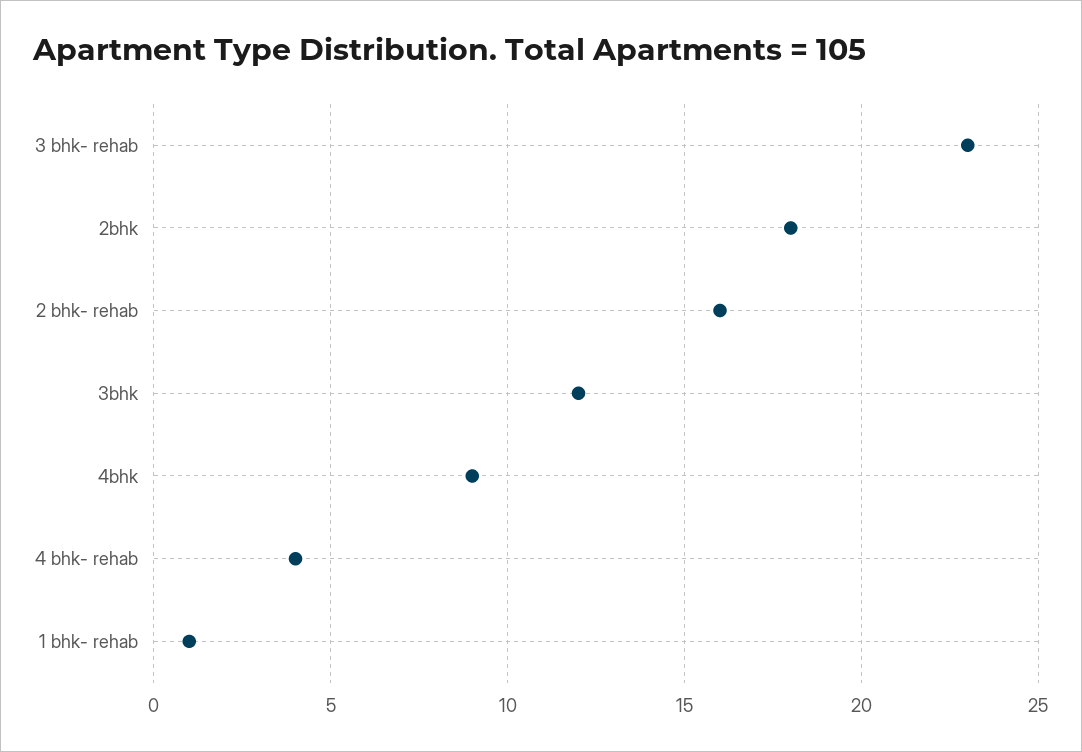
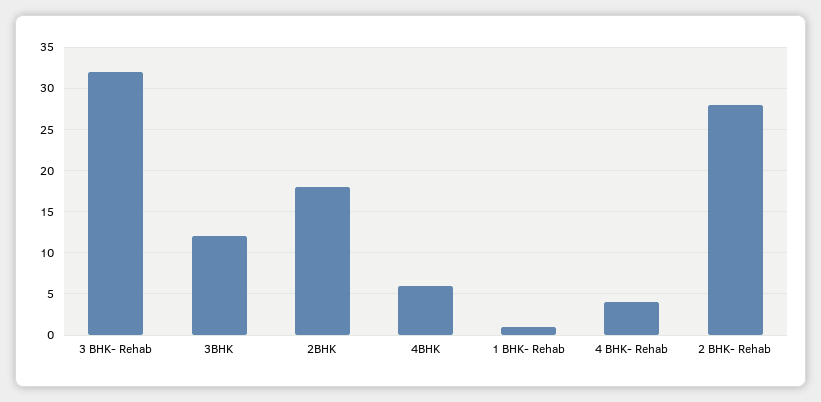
3 bhk- rehab: 23 -> 32
2 bhk- rehab: 16 -> 28
4bhk: 9 -> 6

